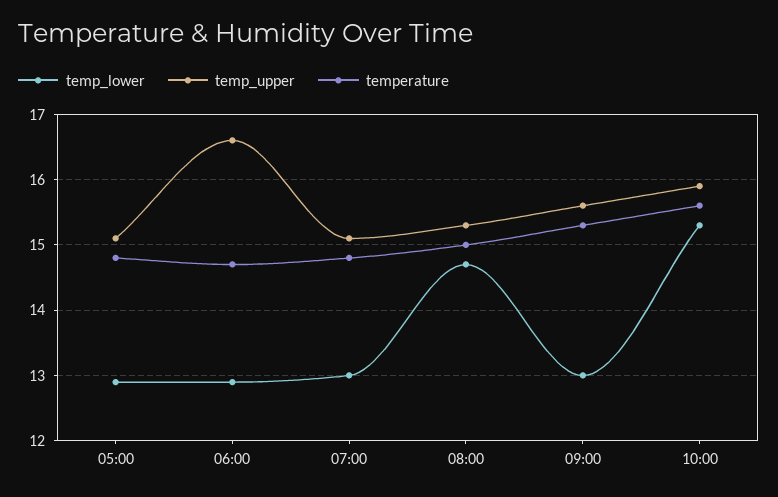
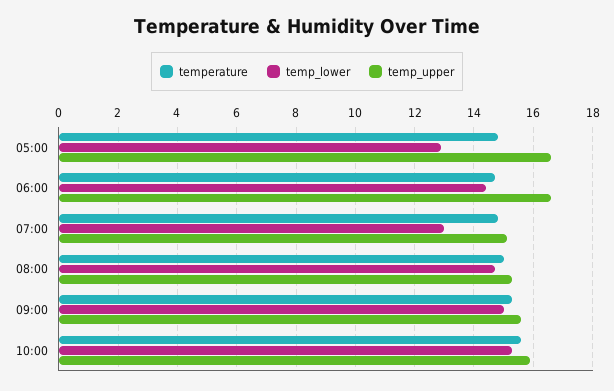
temp_upper, 05:00: 15.1 -> 16.5
temp_lower, 06:00: 12.9 -> 14.5
temp_lower, 09:00: 13 -> 15

